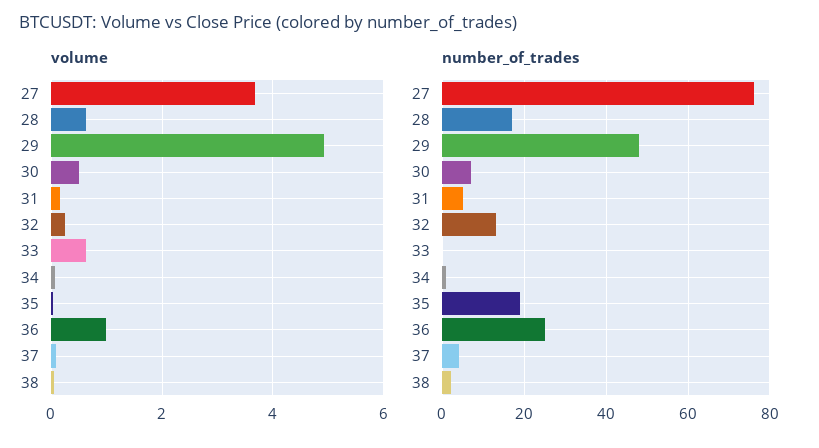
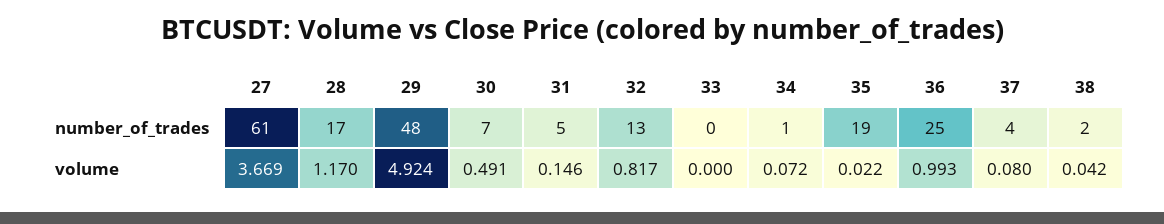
volume, 28: 0.6 -> 1.17
volume, 32: 0.2 -> 0.817
volume, 33: 0.6 -> 0
number_of_trades, 27: 75 -> 61

